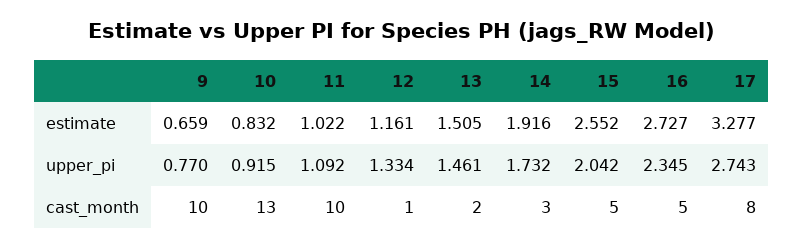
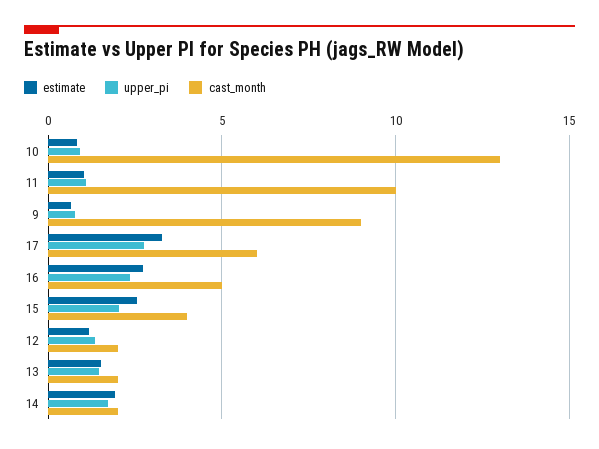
cast_month, 9: 10 -> 9
cast_month, 12: 1 -> 2
cast_month, 14: 3 -> 2
cast_month, 15: 5 -> 4
cast_month, 17: 8 -> 6

